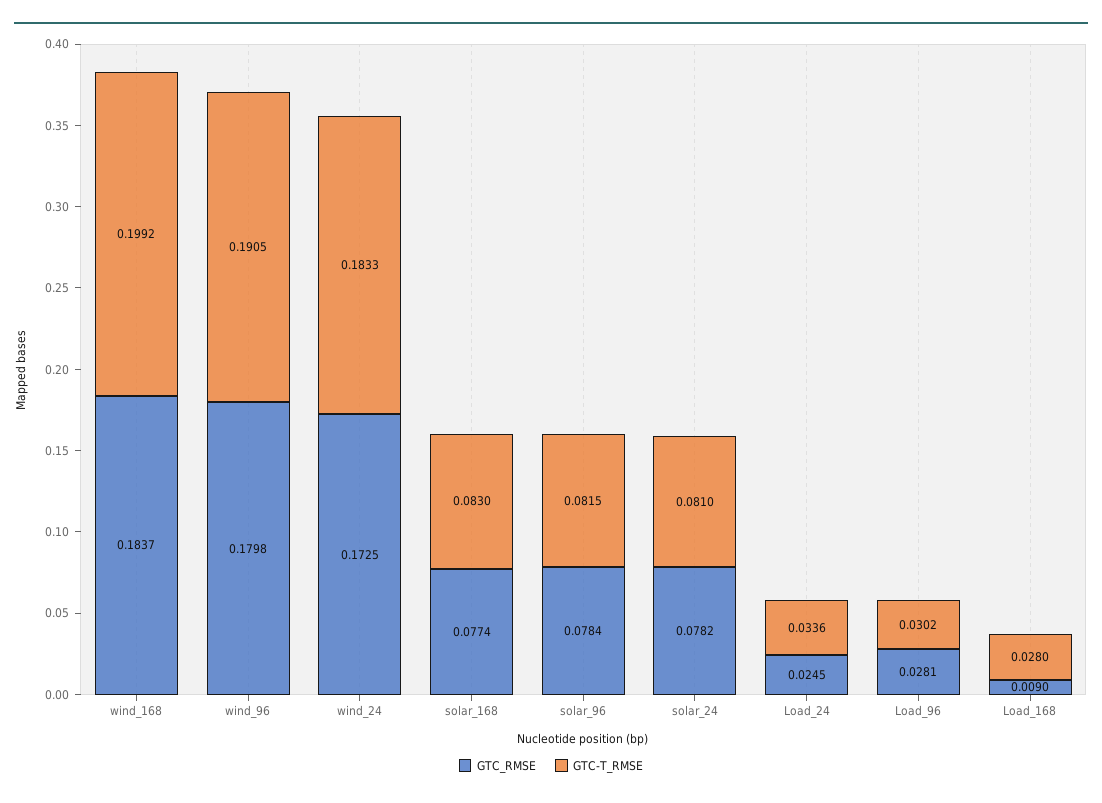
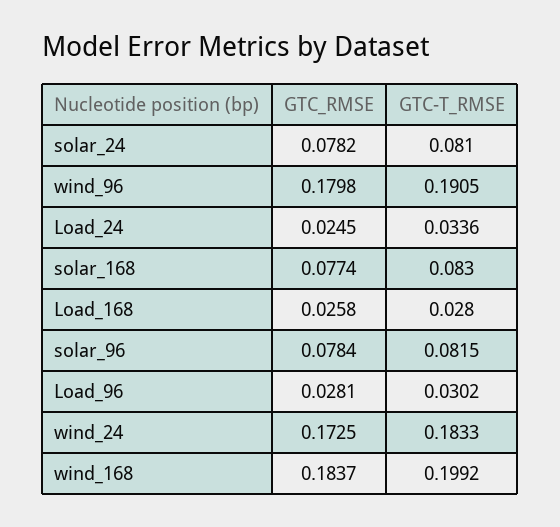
GTC_RMSE, Load_168: 0.009 -> 0.0258

